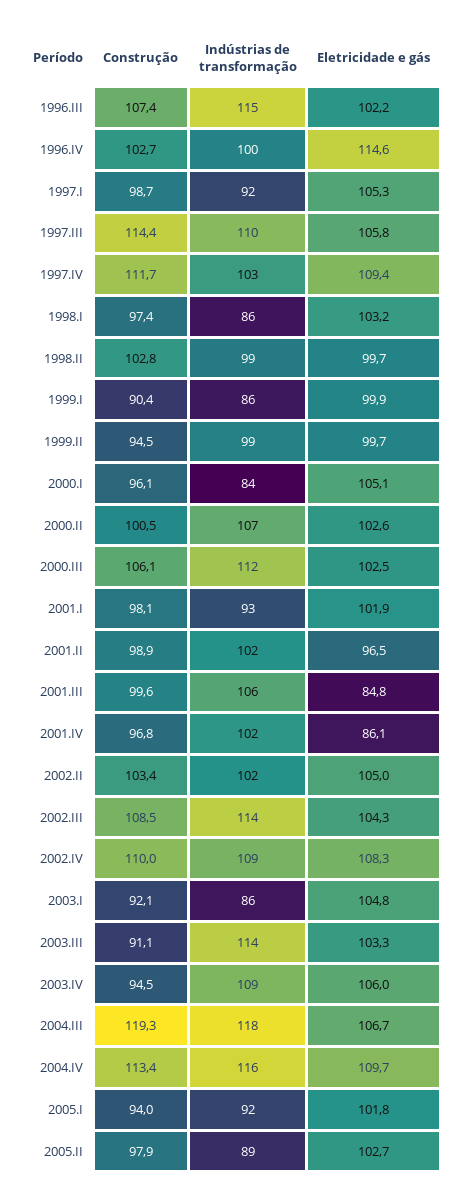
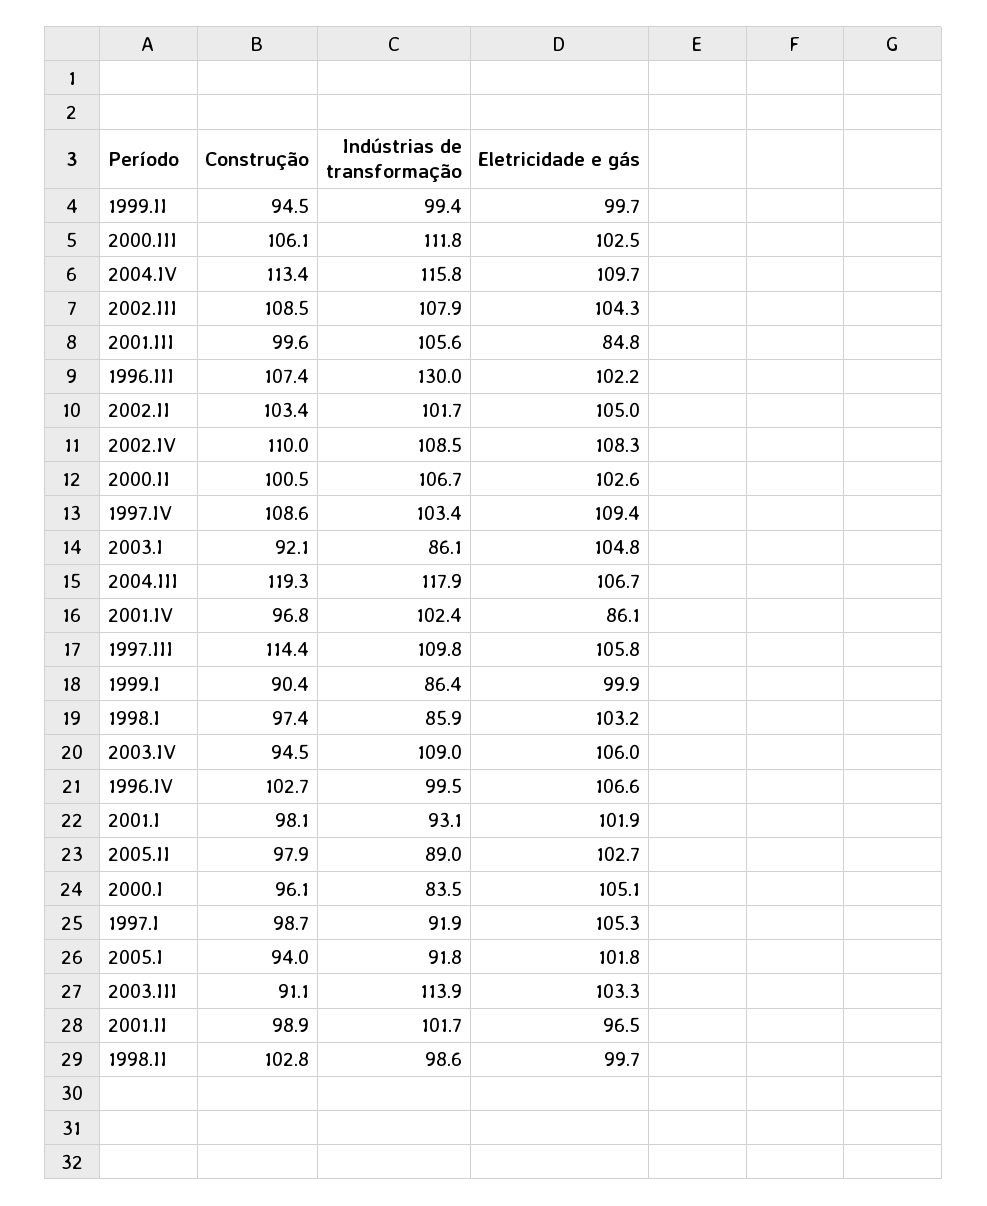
Indústrias de transformação, 1996.III: 115 -> 130
Eletricidade e gás, 1996.IV: 114.6 -> 106.6
Construção, 1997.IV: 111.7 -> 108.6
Indústrias de transformação, 2002.III: 114 -> 107.9

